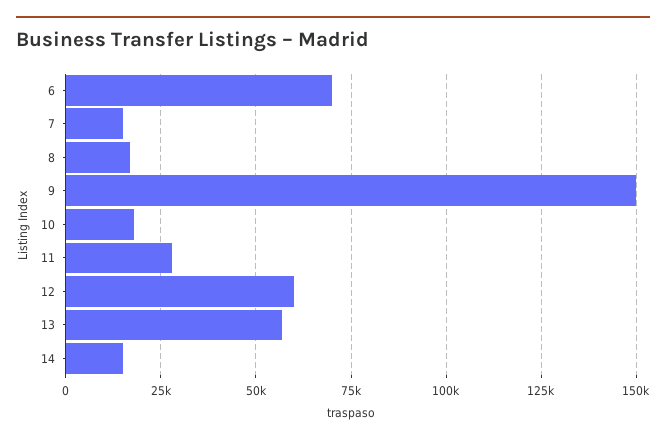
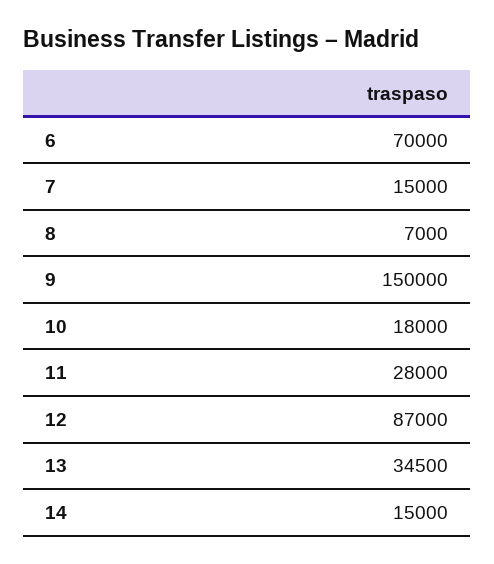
8: 17500 -> 7000
12: 60000 -> 87000
13: 57500 -> 34500

